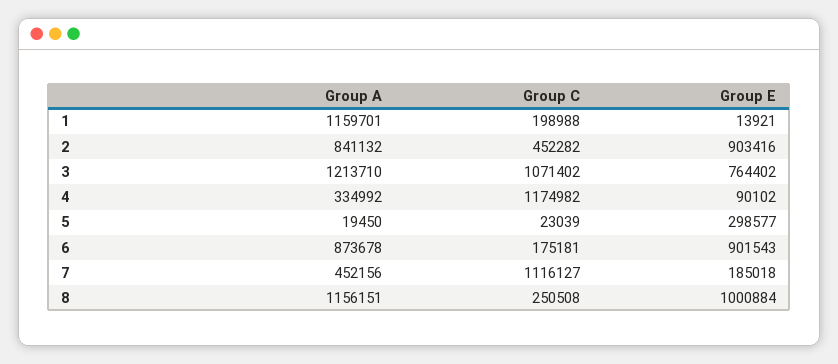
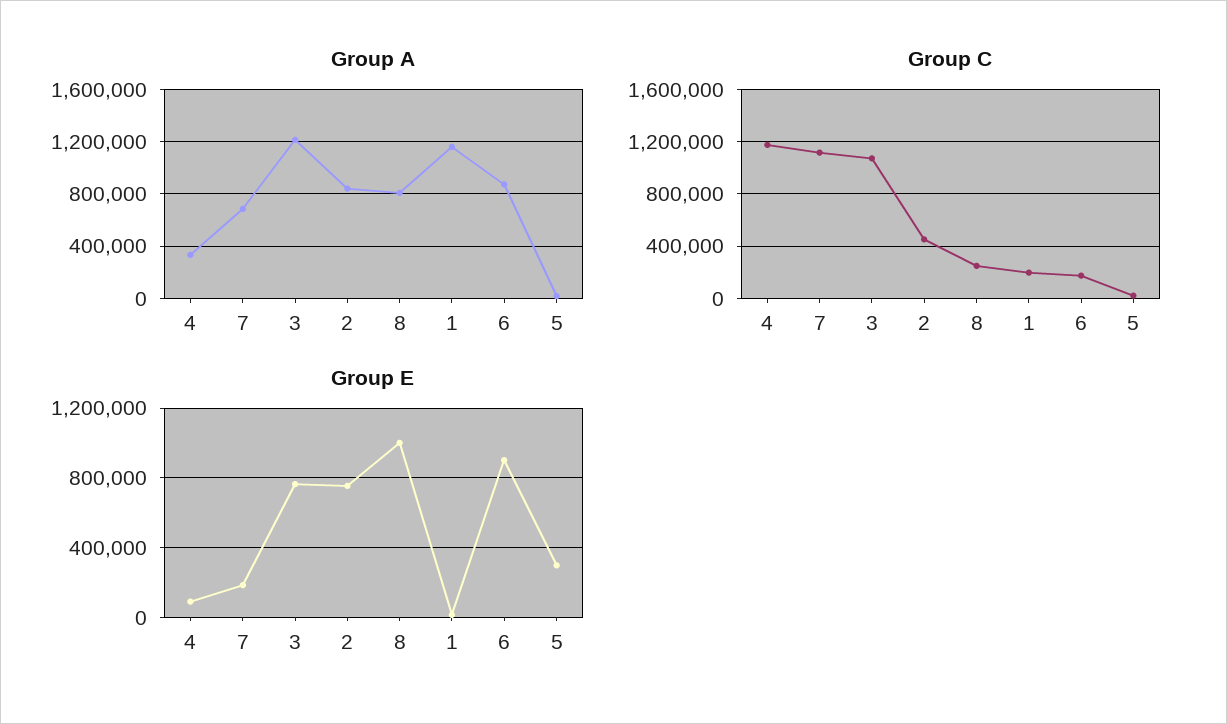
Group E, 2: 903416 -> 750000
Group A, 7: 452156 -> 700000
Group A, 8: 1156151 -> 800000

